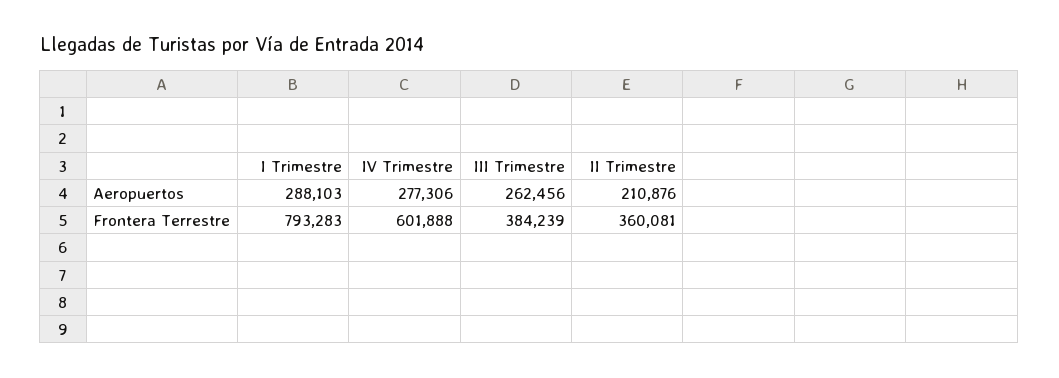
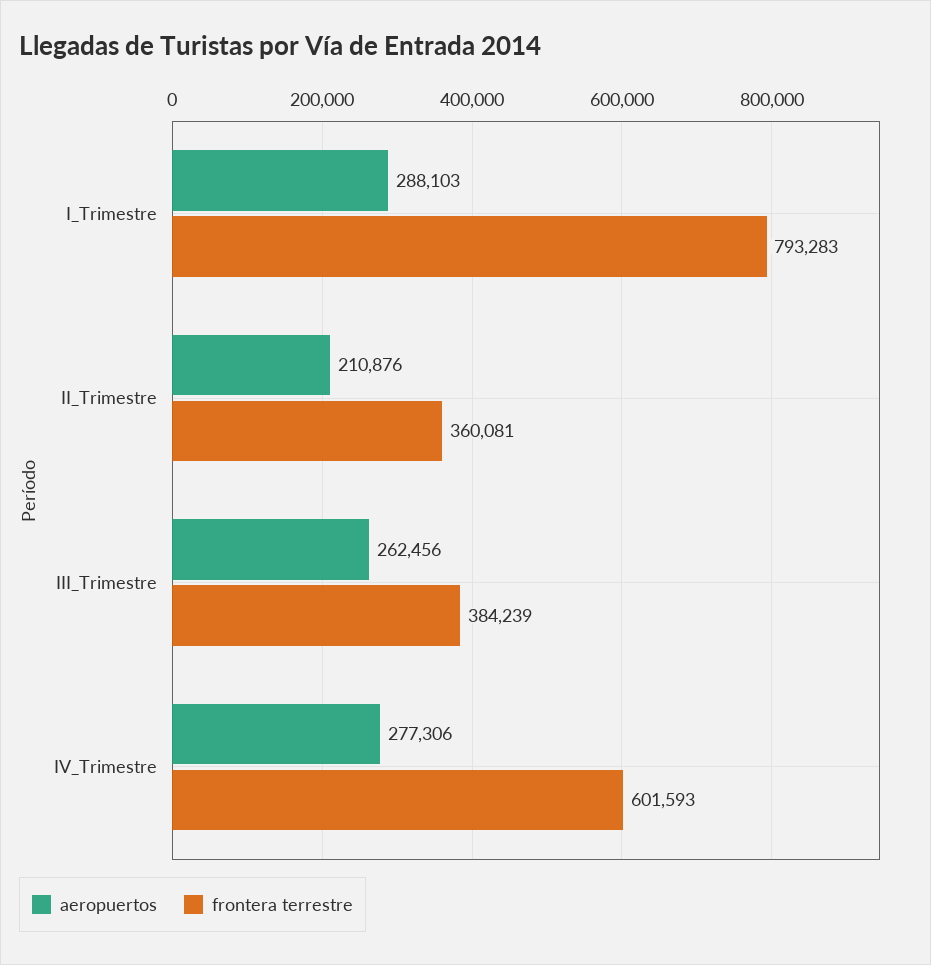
Frontera Terrestre, IV Trimestre: 601888 -> 601593

